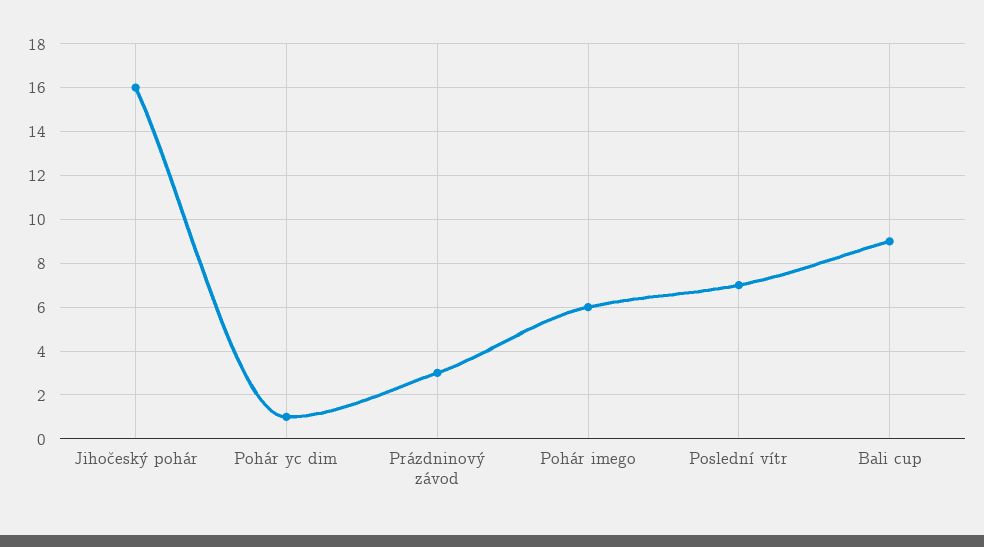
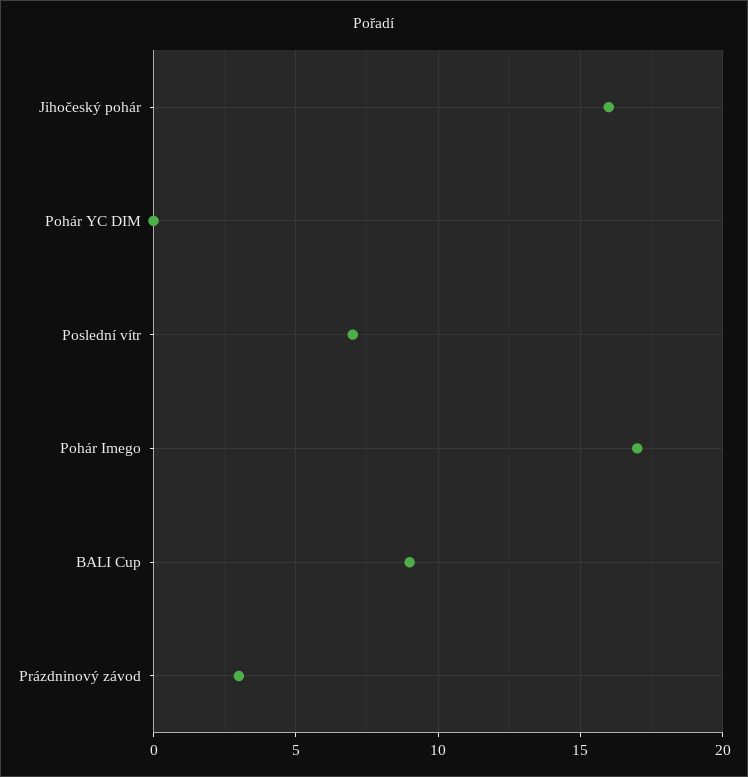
Pohár yc dim: 1 -> 0
Pohár imego: 6 -> 17

